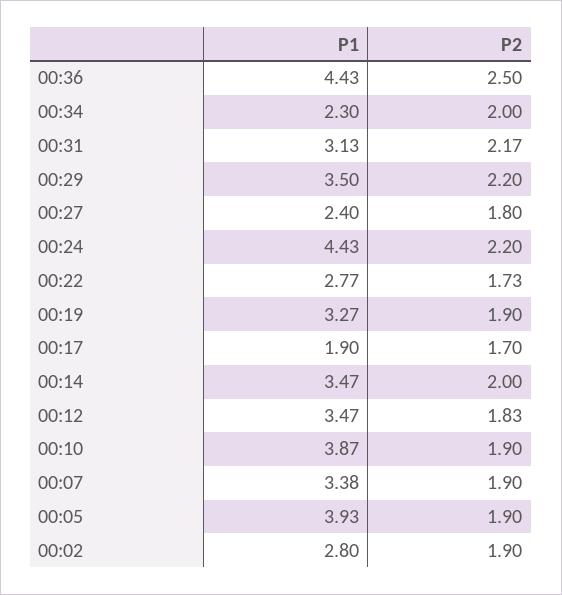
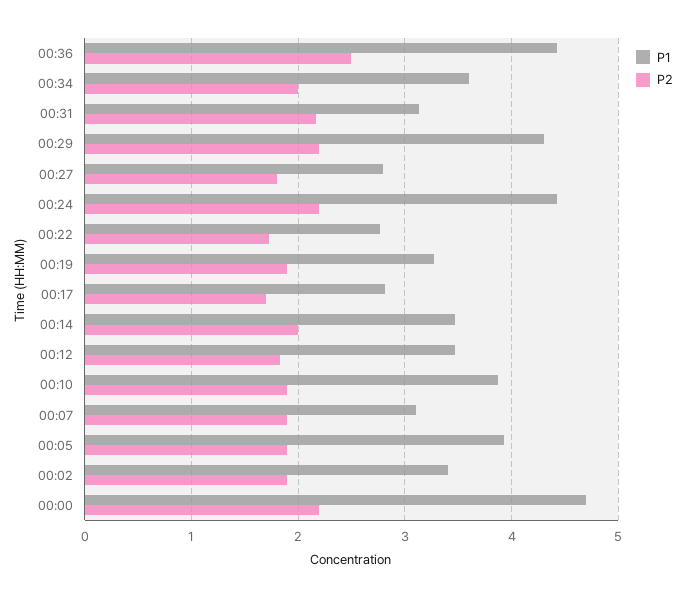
P1, 00:34: 2.3 -> 3.6
P1, 00:29: 3.5 -> 4.3
P1, 00:27: 2.4 -> 2.8
P1, 00:17: 1.9 -> 2.8
P1, 00:07: 3.38 -> 3.1
P1, 00:02: 2.8 -> 3.4
P1, 00:00: none -> 4.7
P2, 00:00: none -> 2.2

